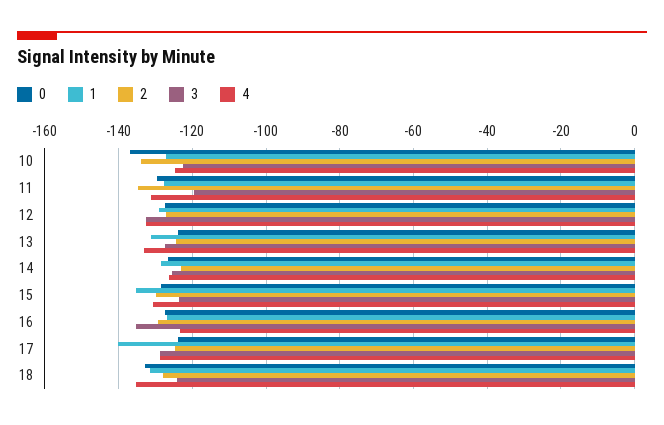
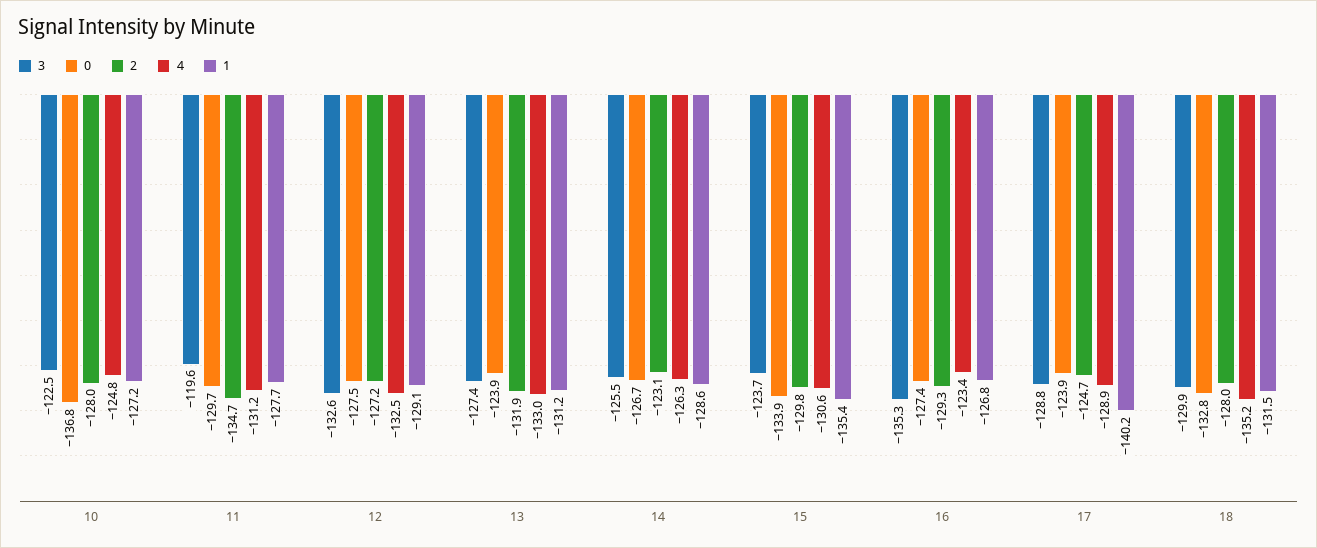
2, 10: -134 -> -128
2, 13: -124 -> -131.9
0, 15: -128 -> -133.9
3, 18: -124 -> -129.9

